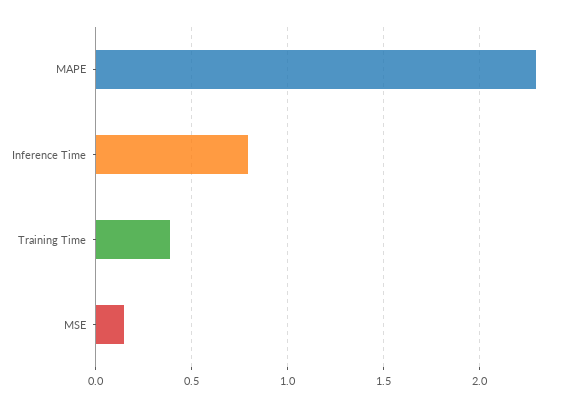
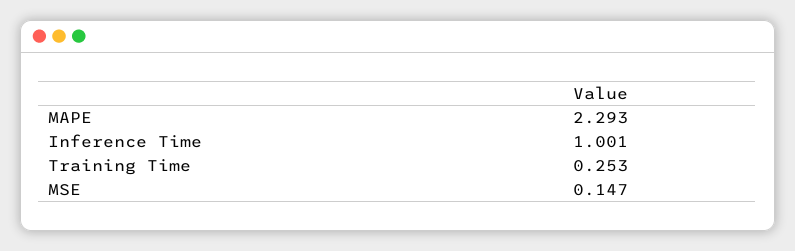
Inference Time: 0.8 -> 1.001
Training Time: 0.4 -> 0.253

